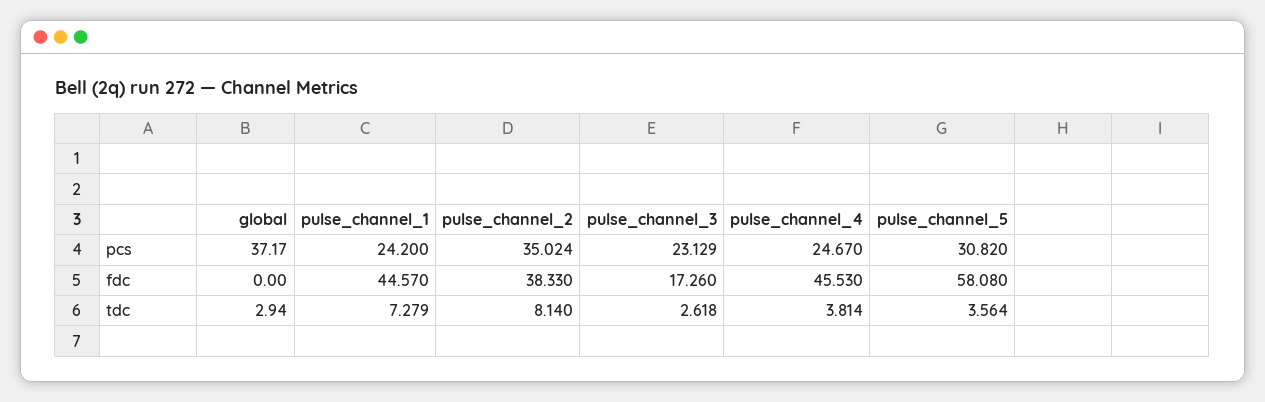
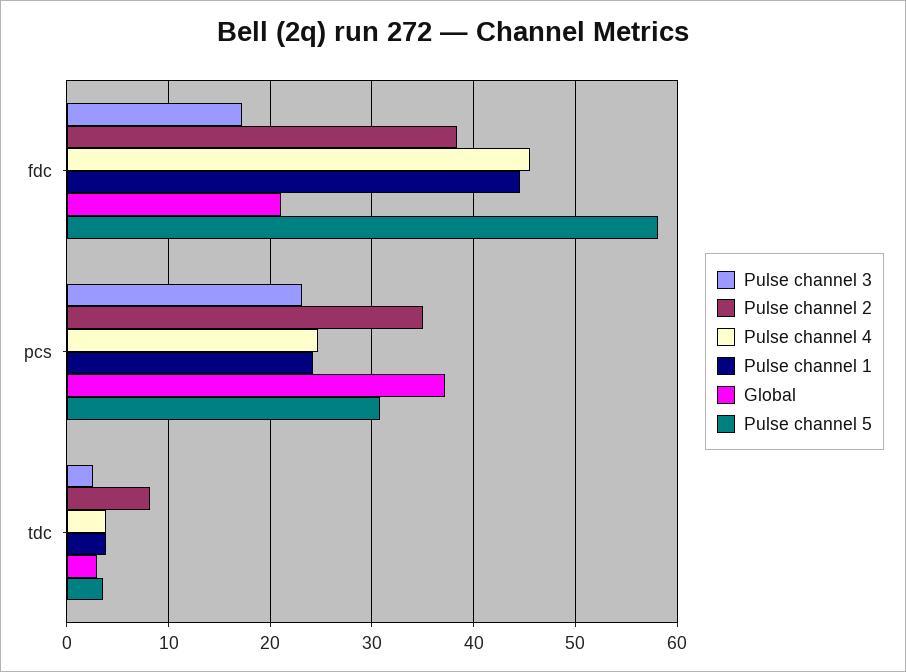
global, fdc: 0 -> 21
pulse_channel_1, tdc: 7.279 -> 4

